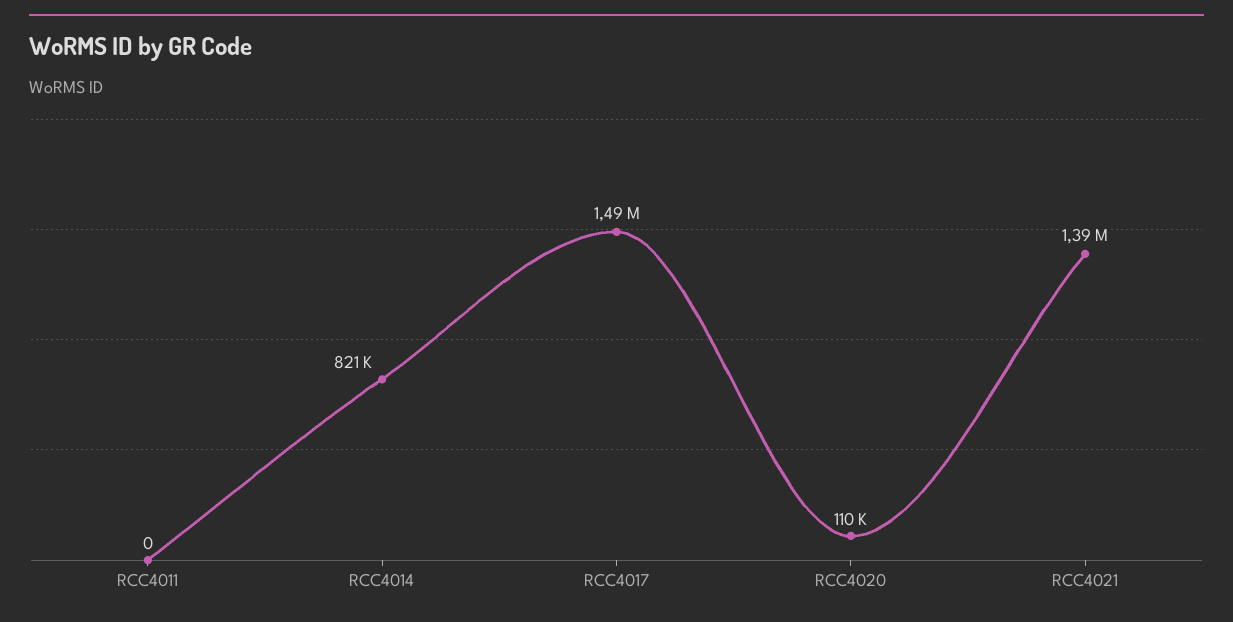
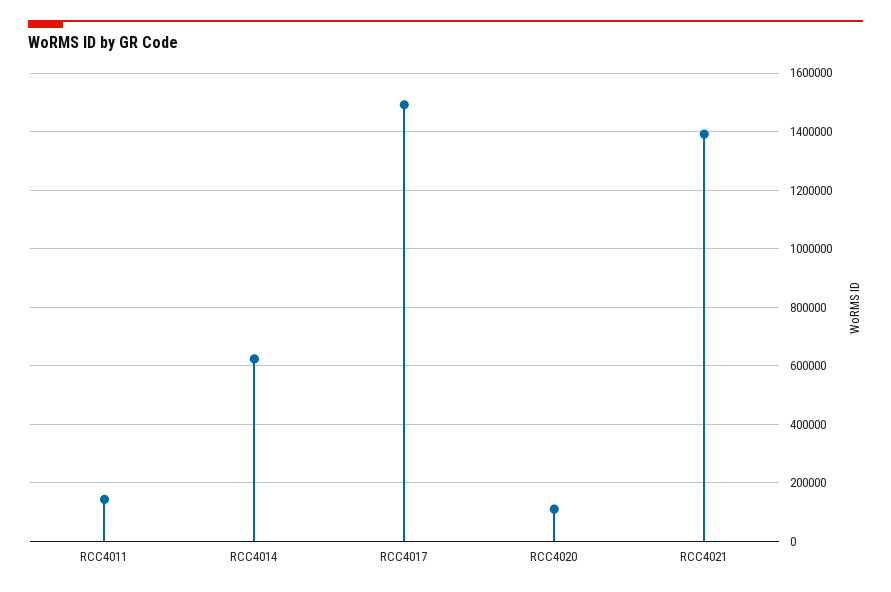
RCC4011: 0 -> 150000
RCC4014: 821000 -> 625000

